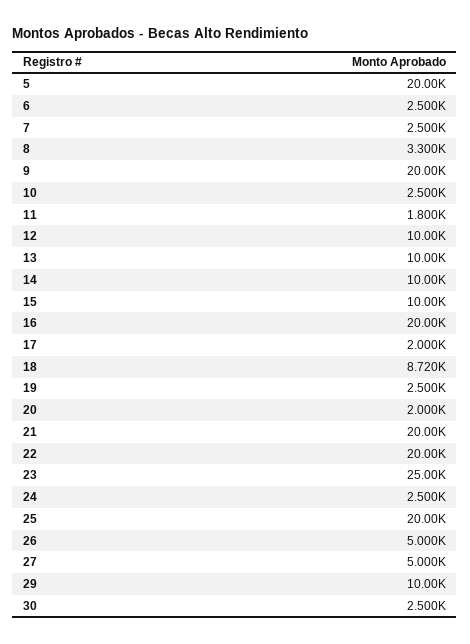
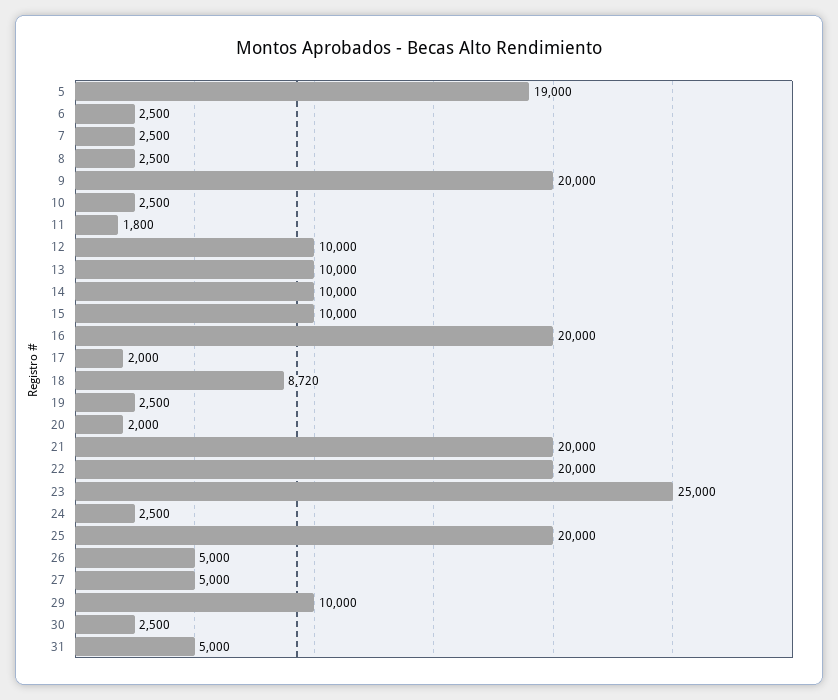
5: 20000 -> 19000
8: 3300 -> 2500
31: none -> 5000

